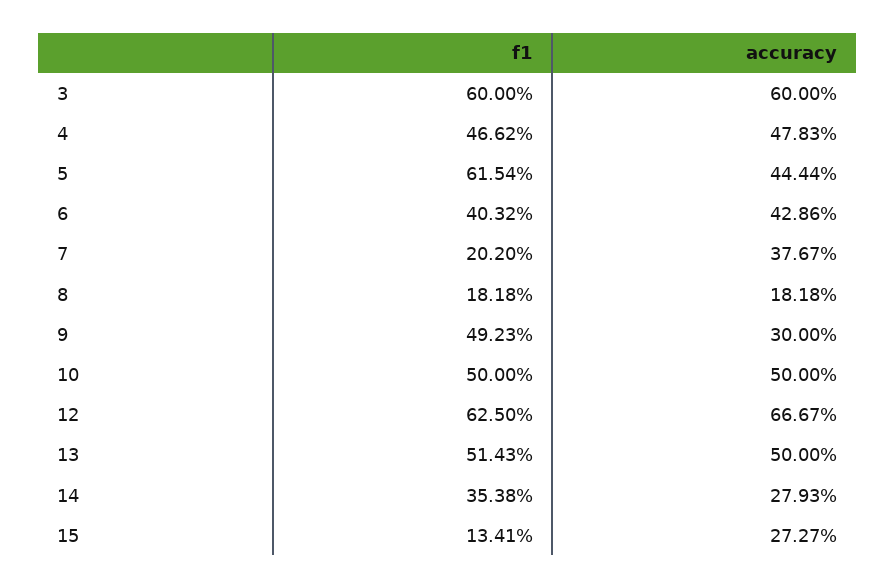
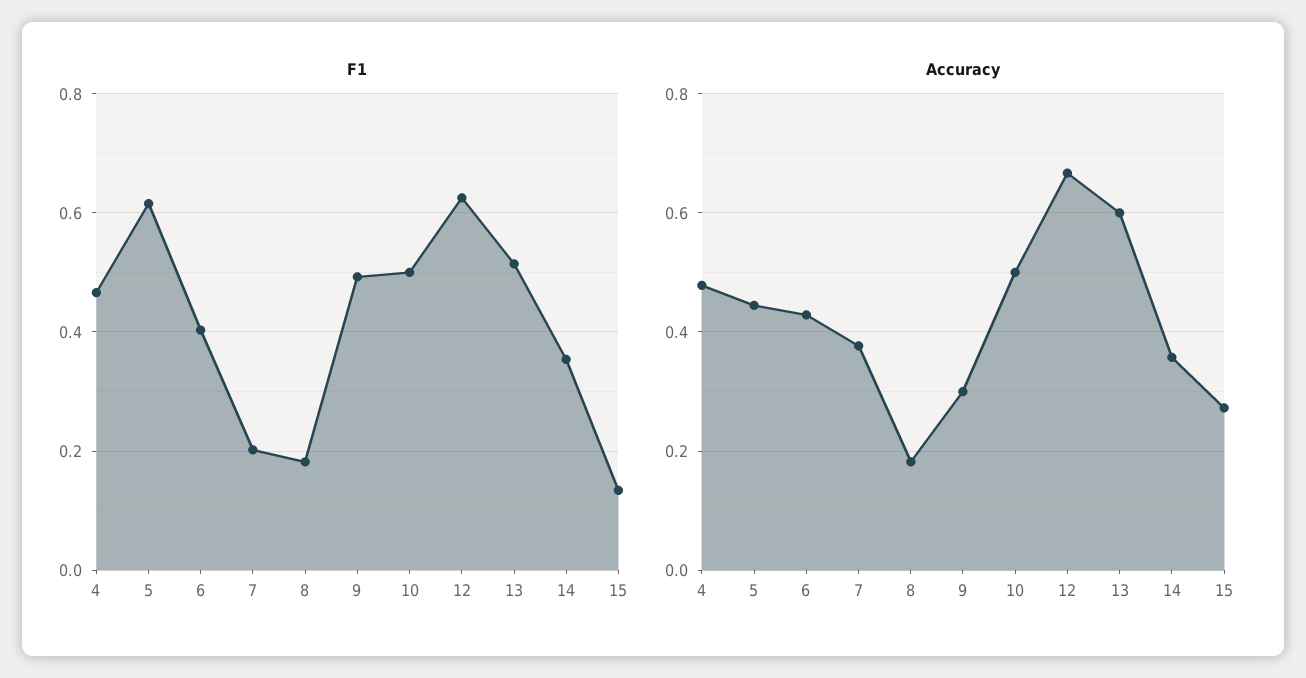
f1, 3: 0.6 -> none
accuracy, 3: 0.6 -> none
accuracy, 13: 0.5 -> 0.6
accuracy, 14: 0.2793 -> 0.36

